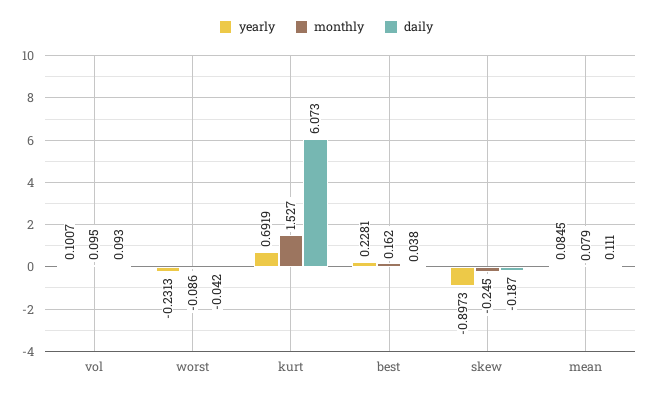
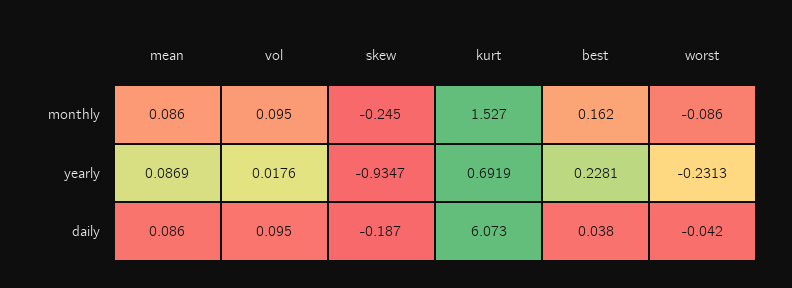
yearly, vol: 0.1007 -> 0.0176
daily, vol: 0.093 -> 0.095
yearly, skew: -0.8973 -> -0.9347
yearly, mean: 0.0845 -> 0.0869
monthly, mean: 0.079 -> 0.086
daily, mean: 0.111 -> 0.086

